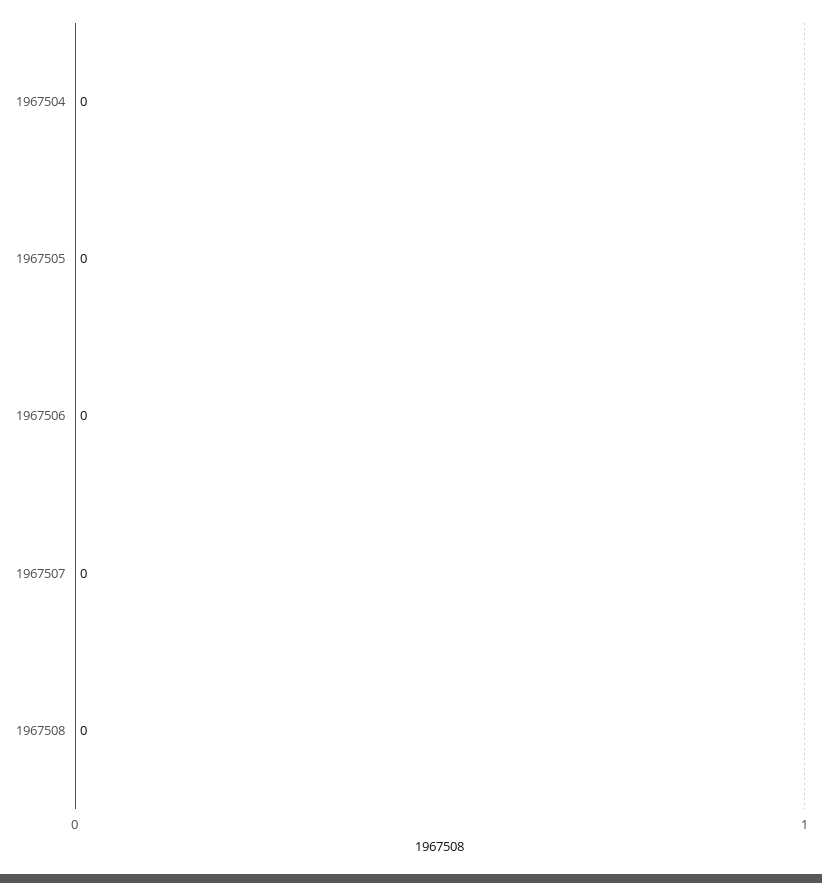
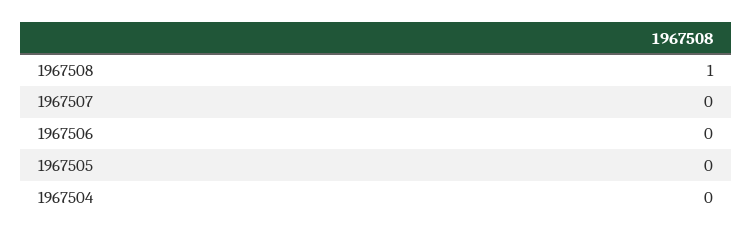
1967508: 0 -> 1

